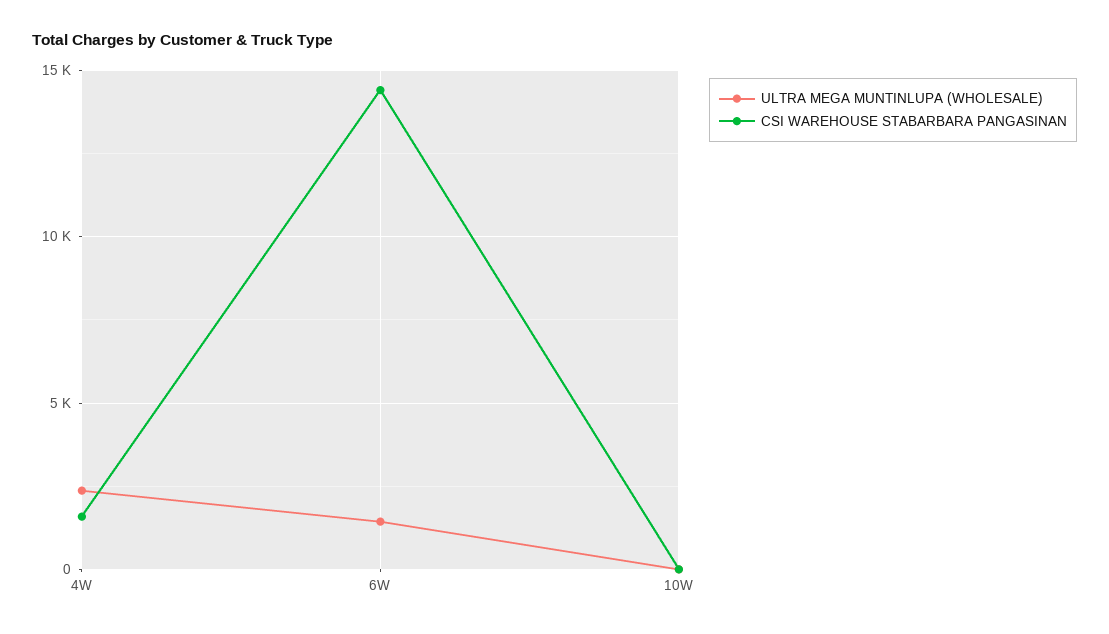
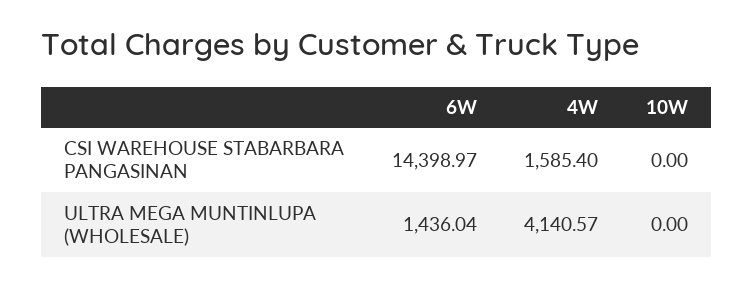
ULTRA MEGA MUNTINLUPA (WHOLESALE), 4W: 2500 -> 4140.57

